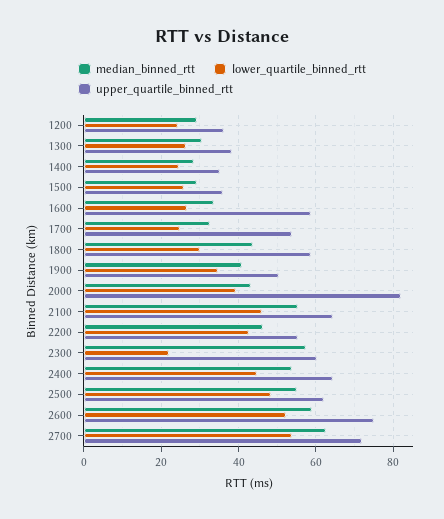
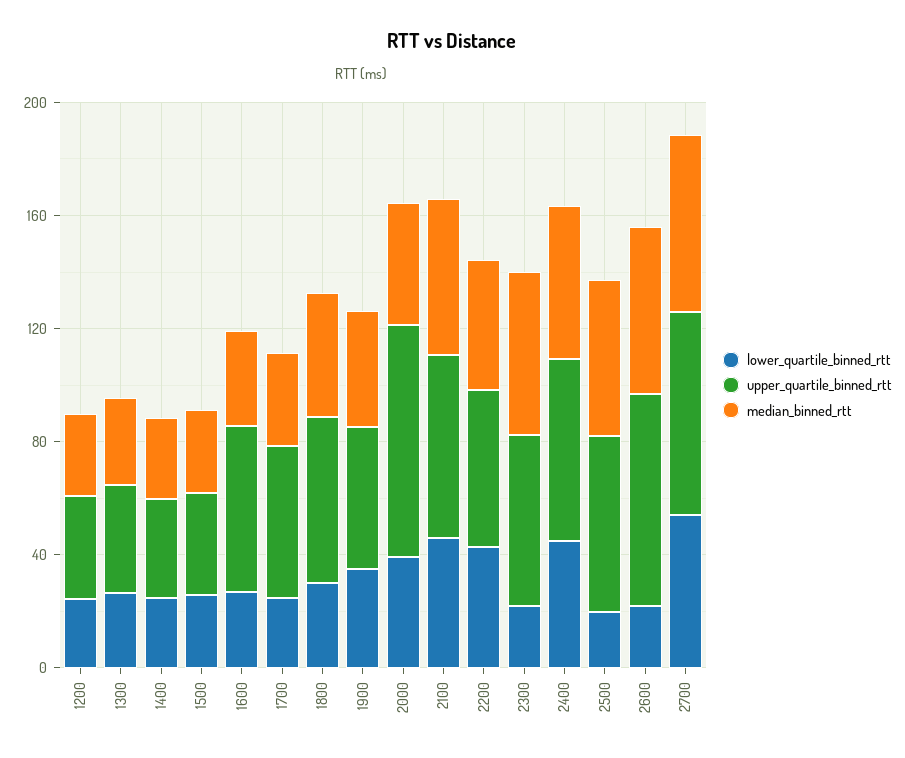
lower_quartile_binned_rtt, 2500: 48 -> 20
lower_quartile_binned_rtt, 2600: 52 -> 20

